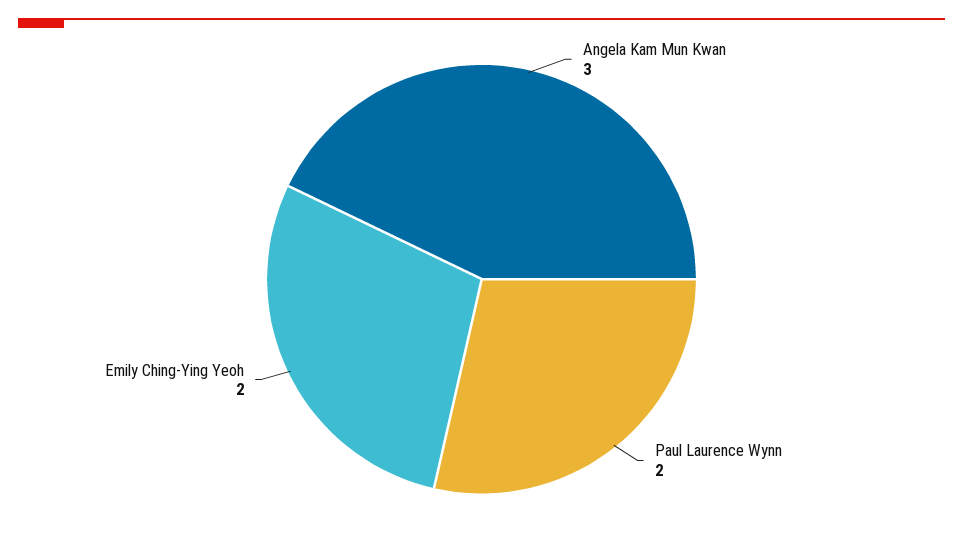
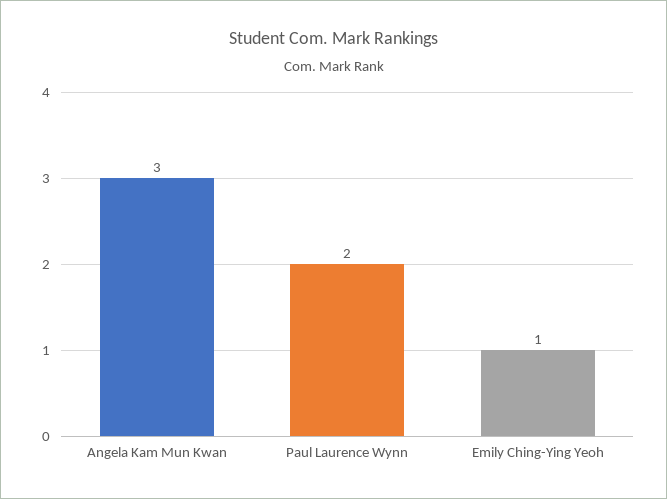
Emily Ching-Ying Yeoh: 2 -> 1

